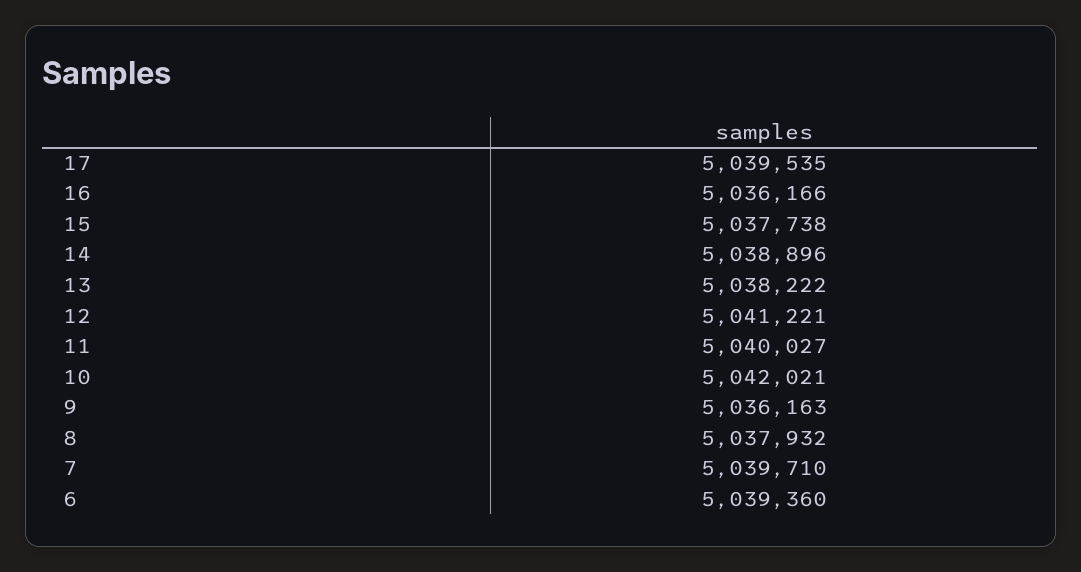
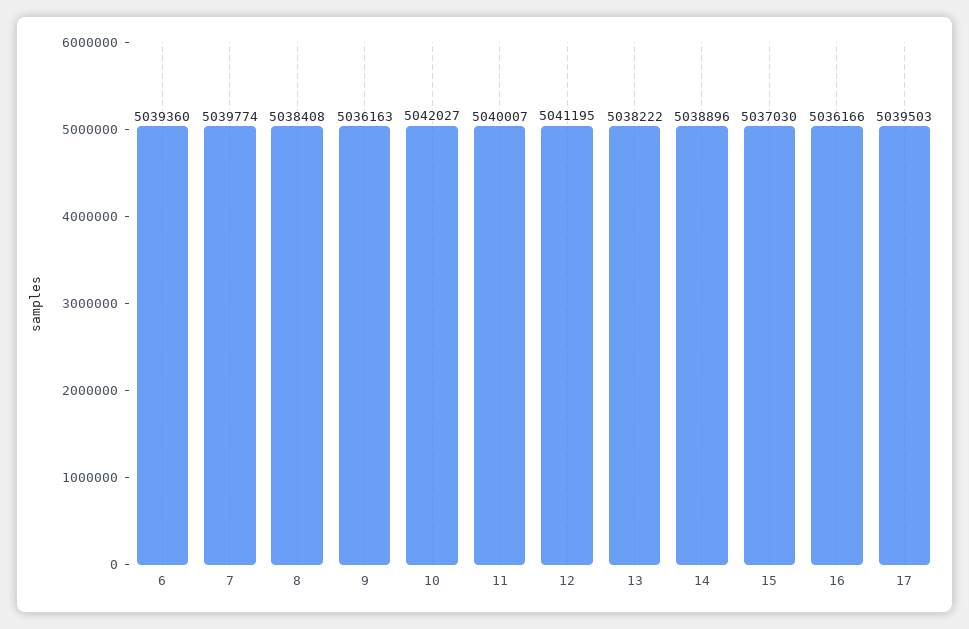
17: 5039535 -> 5039503
15: 5037738 -> 5037030
12: 5041221 -> 5041195
11: 5040027 -> 5040007
10: 5042021 -> 5042027
8: 5037932 -> 5038408
7: 5039710 -> 5039774

